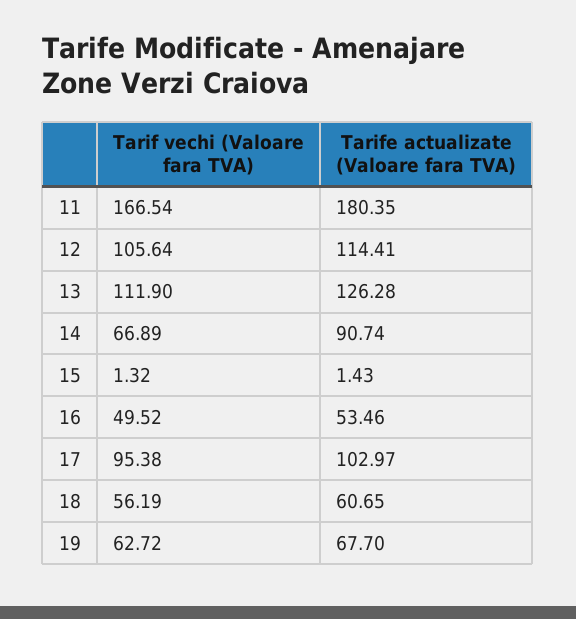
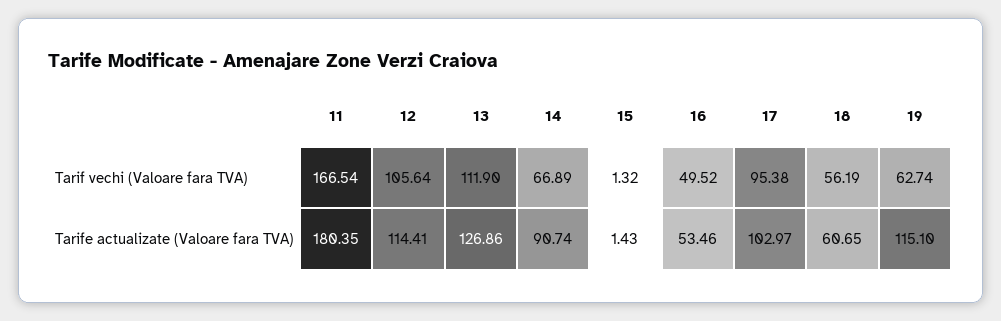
Tarife actualizate (Valoare fara TVA), 13: 126.28 -> 126.86
Tarif vechi (Valoare fara TVA), 19: 62.72 -> 62.74
Tarife actualizate (Valoare fara TVA), 19: 67.7 -> 115.1

